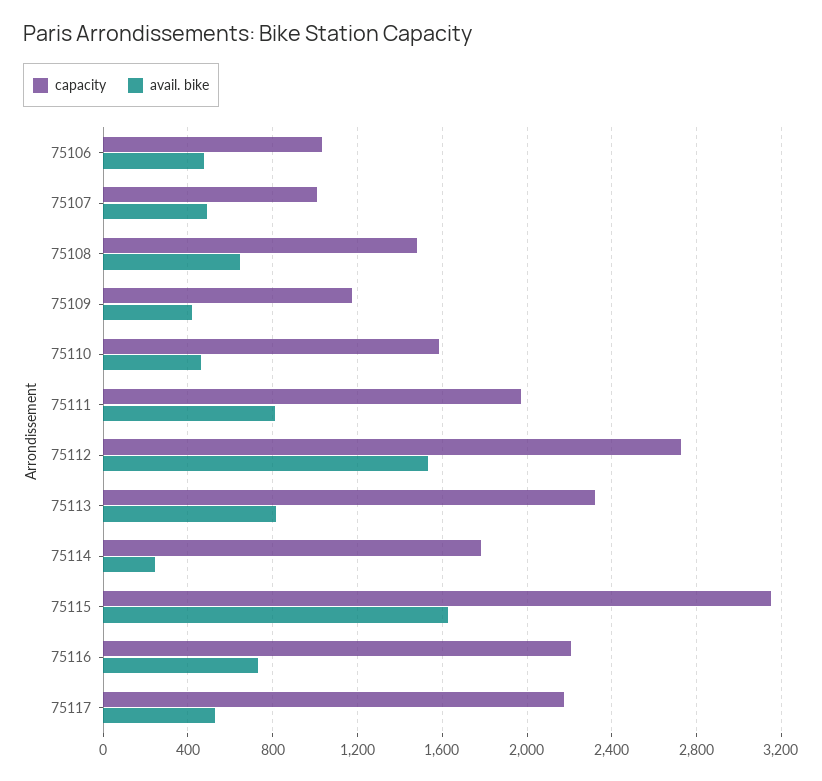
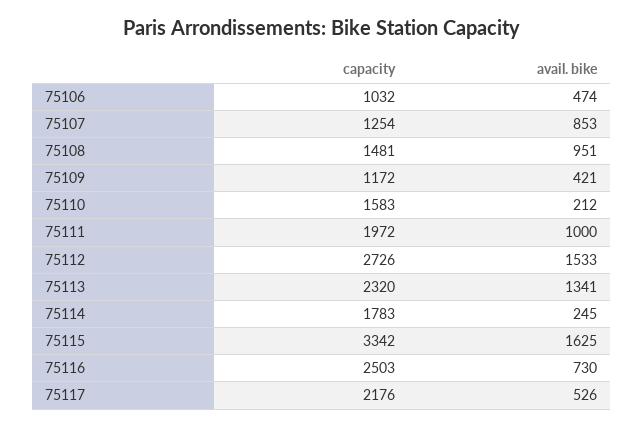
capacity, 75107: 1000 -> 1254
avail. bike, 75107: 500 -> 853
avail. bike, 75108: 650 -> 951
avail. bike, 75110: 450 -> 212
avail. bike, 75111: 800 -> 1000
avail. bike, 75113: 800 -> 1341
capacity, 75115: 3150 -> 3342
capacity, 75116: 2200 -> 2503

